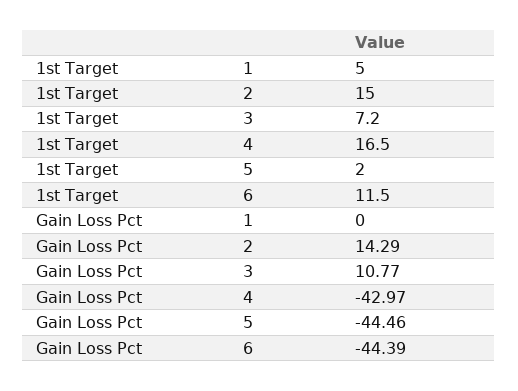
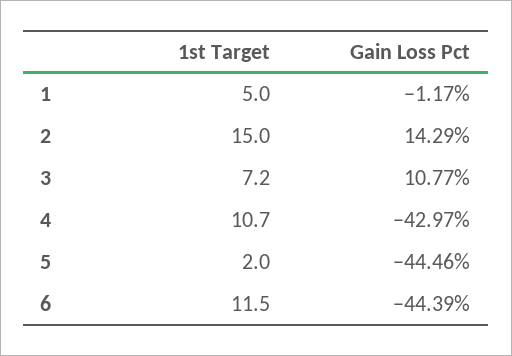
1st Target, 4: 16.5 -> 10.7
Gain Loss Pct, 1: 0 -> -1.17

